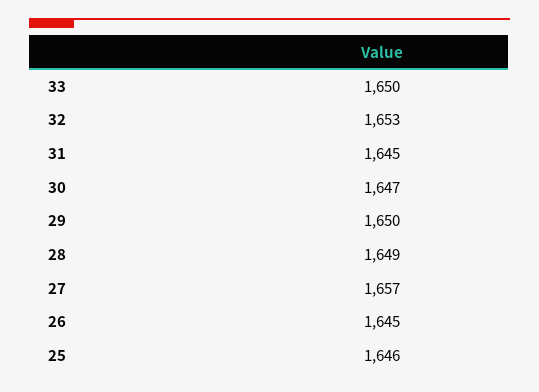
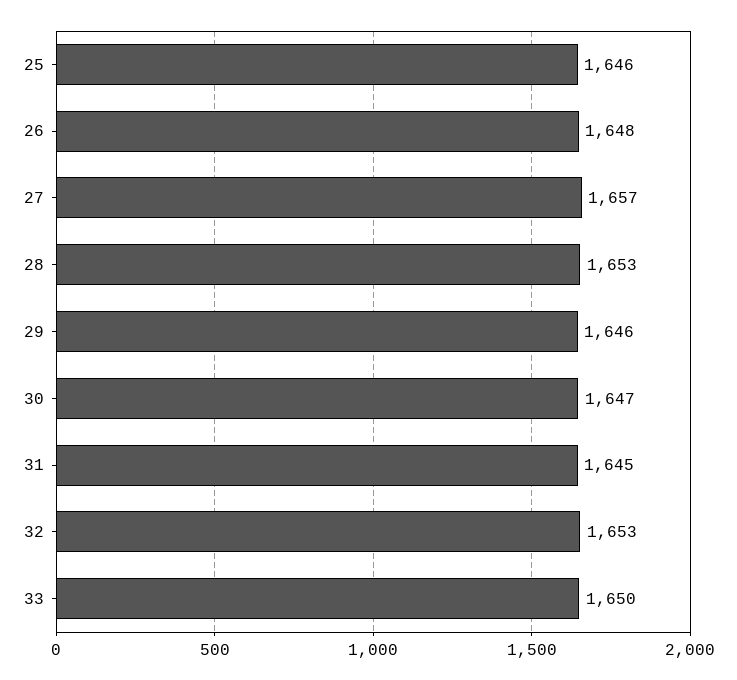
29: 1650 -> 1646
28: 1649 -> 1653
26: 1645 -> 1648

